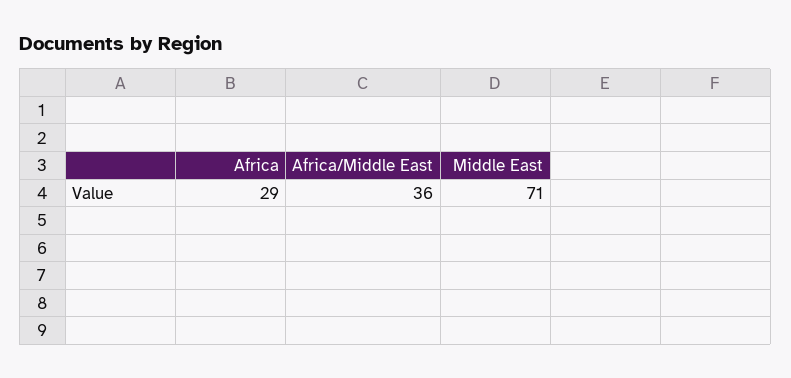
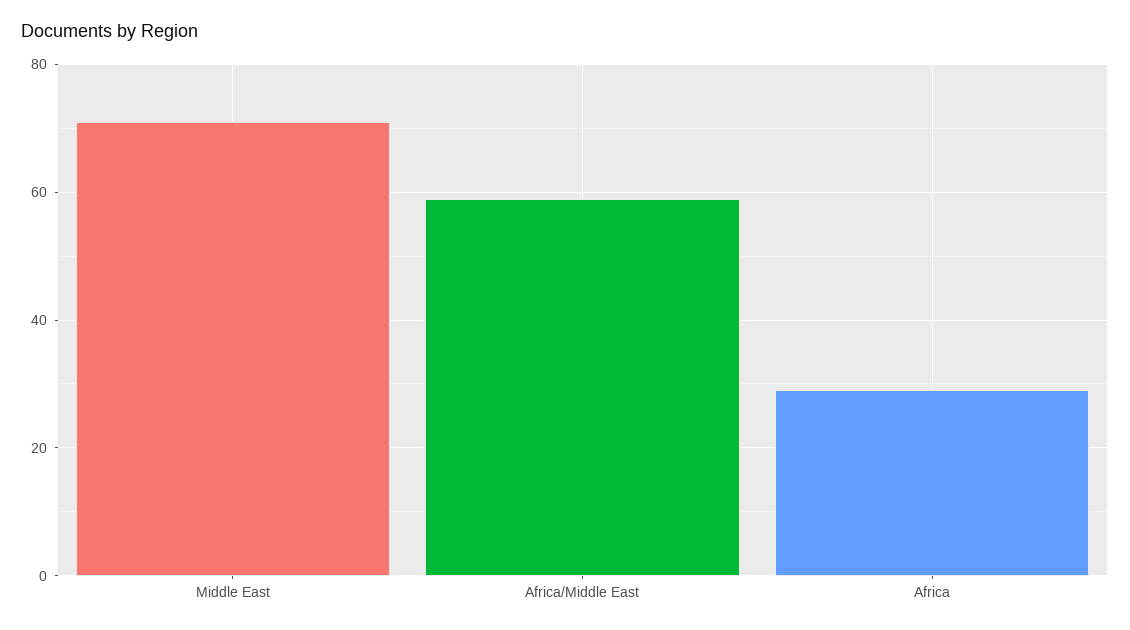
Africa/Middle East: 36 -> 60

